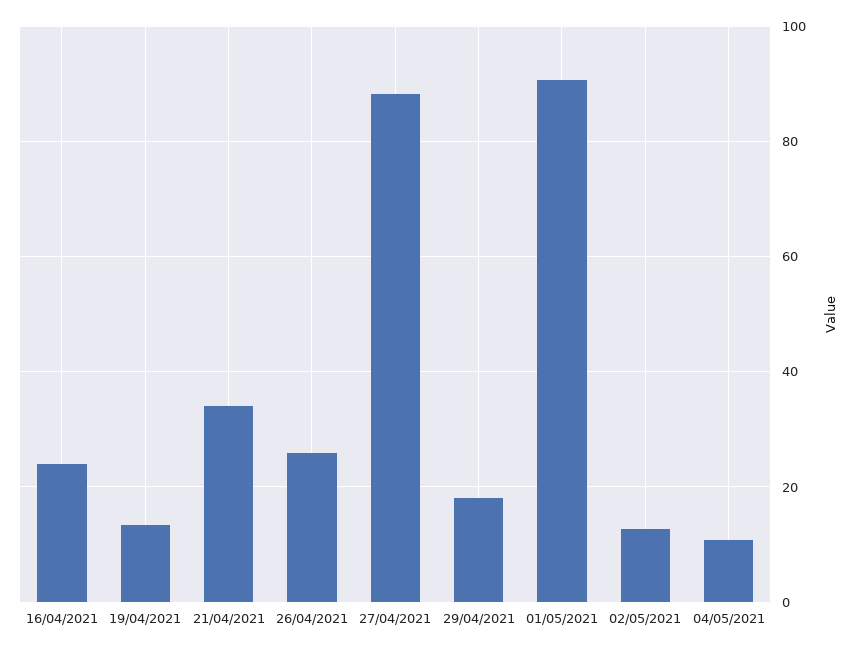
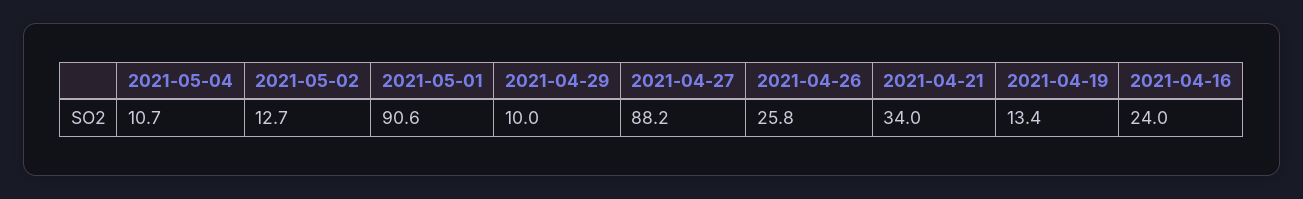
29/04/2021: 18 -> 10

